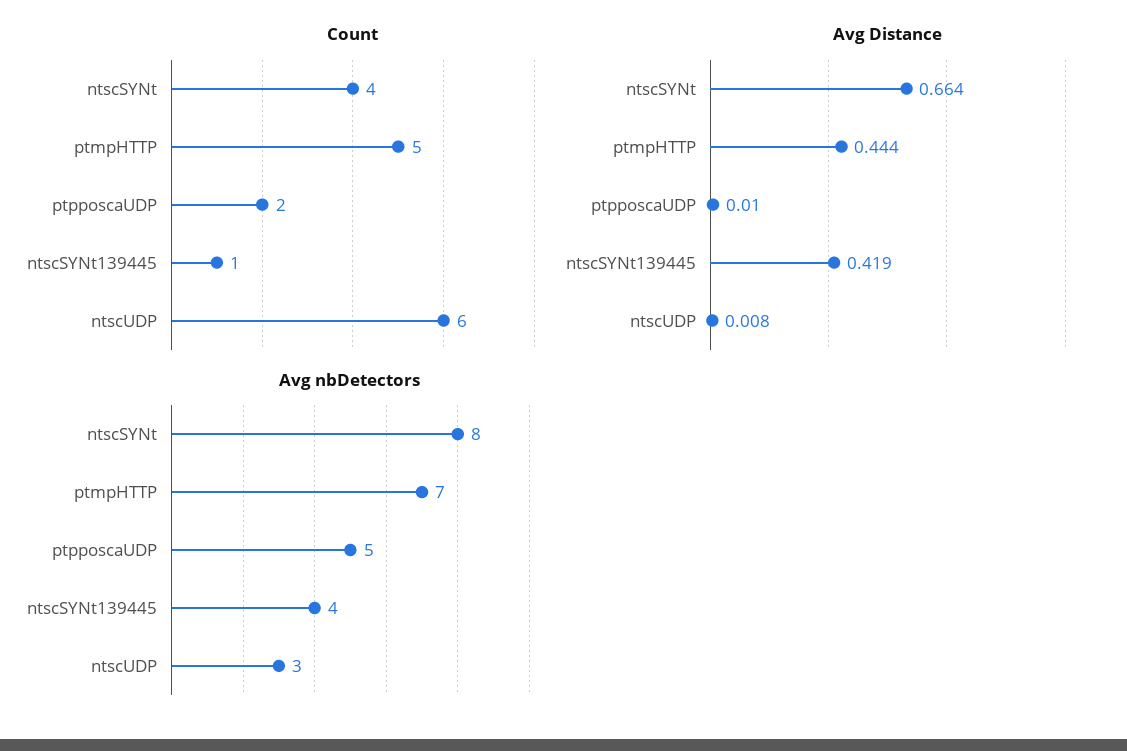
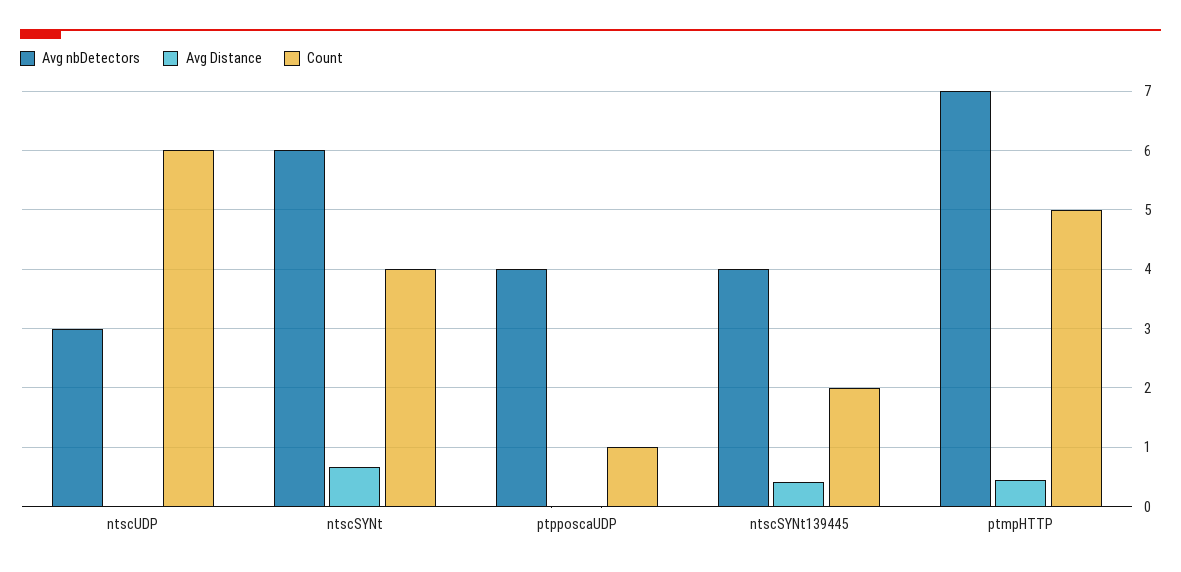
Count, ptpposcaUDP: 2 -> 1
Count, ntscSYNt139445: 1 -> 2
Avg nbDetectors, ntscSYNt: 8 -> 6
Avg nbDetectors, ptpposcaUDP: 5 -> 4

